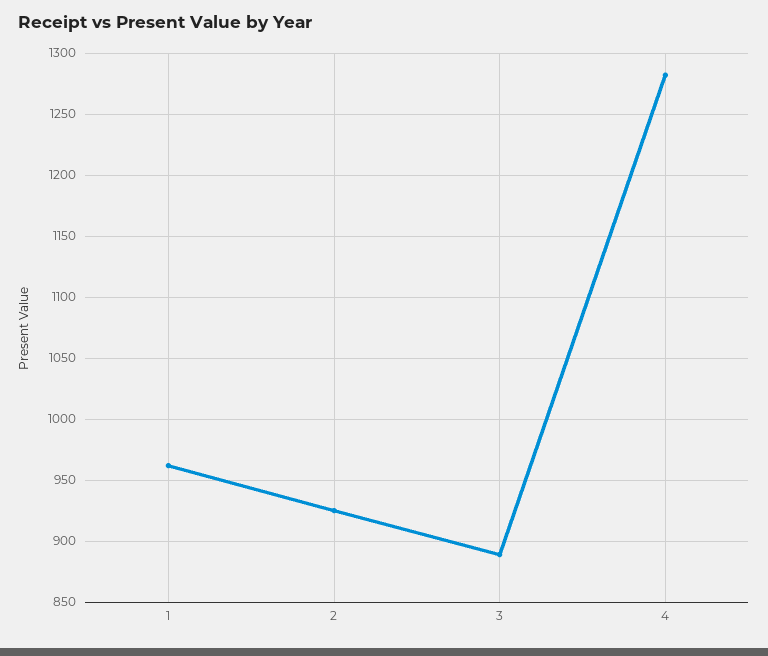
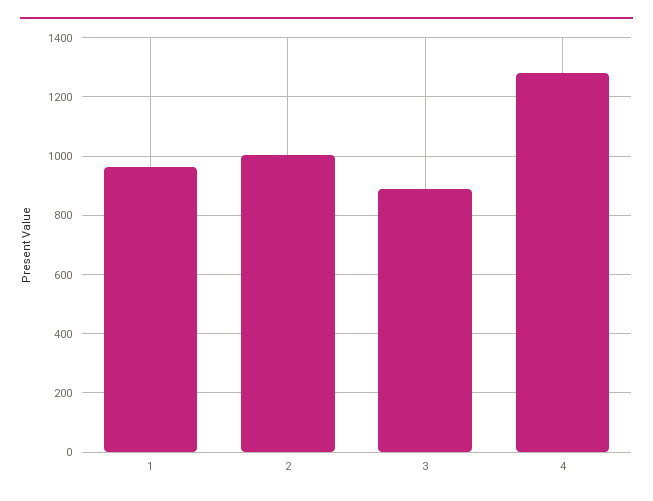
2: 925 -> 1000

